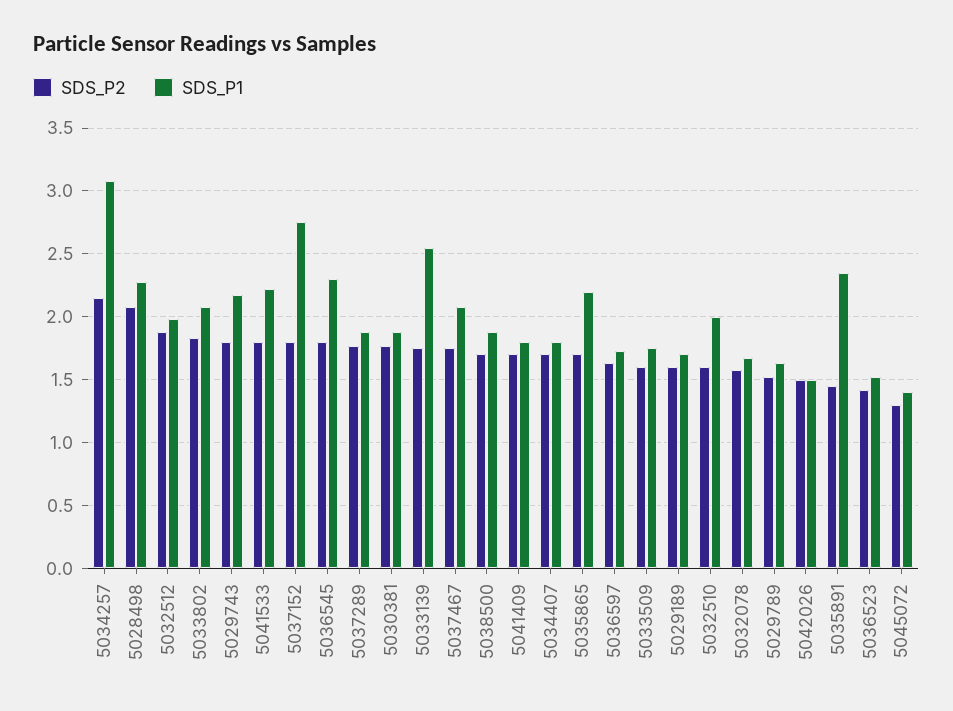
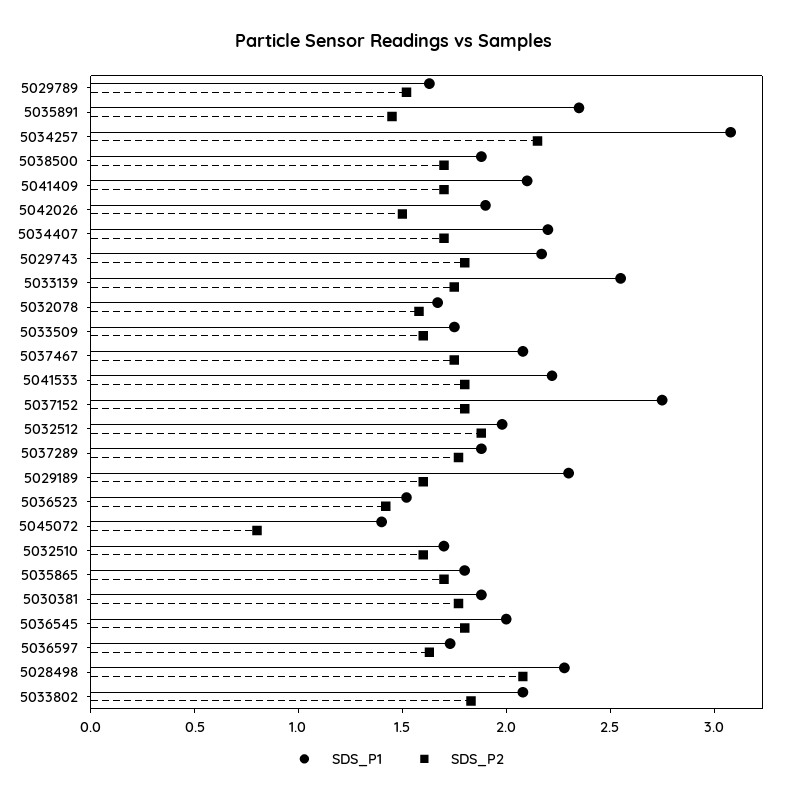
SDS_P1, 5036545: 2.3 -> 2
SDS_P1, 5041409: 1.8 -> 2.1
SDS_P1, 5034407: 1.8 -> 2.2
SDS_P1, 5035865: 2.2 -> 1.8
SDS_P1, 5029189: 1.7 -> 2.3
SDS_P1, 5032510: 2 -> 1.7
SDS_P1, 5042026: 1.5 -> 1.9
SDS_P2, 5045072: 1.3 -> 0.8

